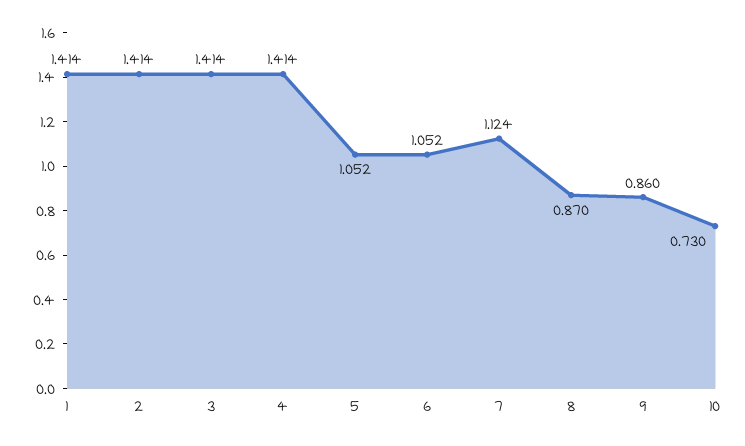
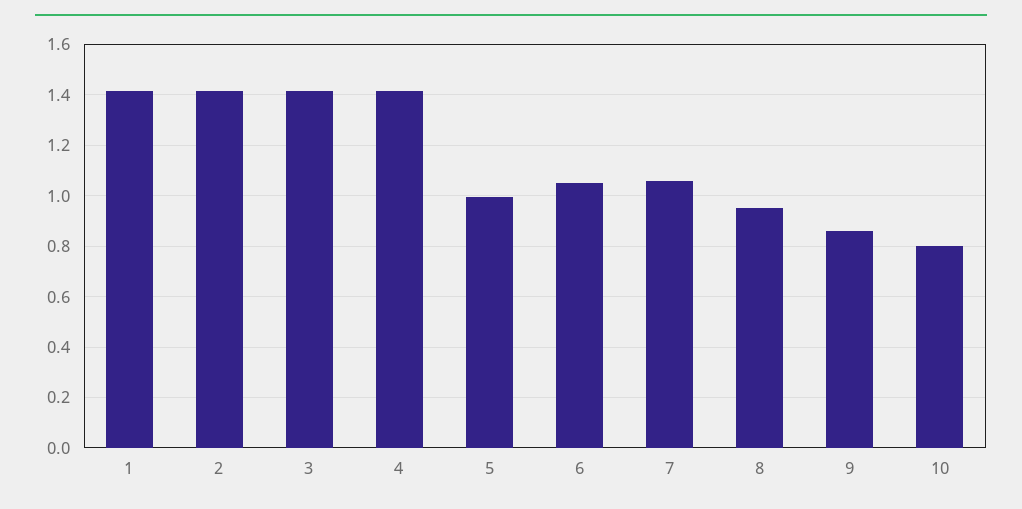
5: 1.052 -> 1
7: 1.124 -> 1.05
8: 0.87 -> 0.95
10: 0.73 -> 0.8

